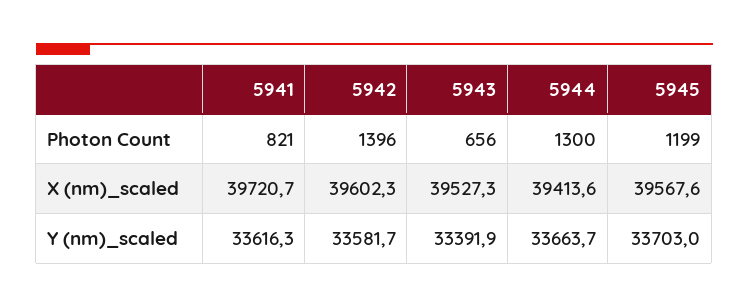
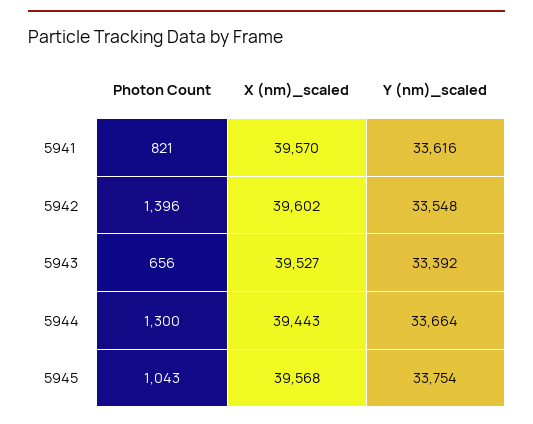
5945, Photon Count: 1199 -> 1043
5941, X (nm)_scaled: 39720.7 -> 39570
5944, X (nm)_scaled: 39413.6 -> 39443
5942, Y (nm)_scaled: 33581.7 -> 33548
5945, Y (nm)_scaled: 33703 -> 33754

